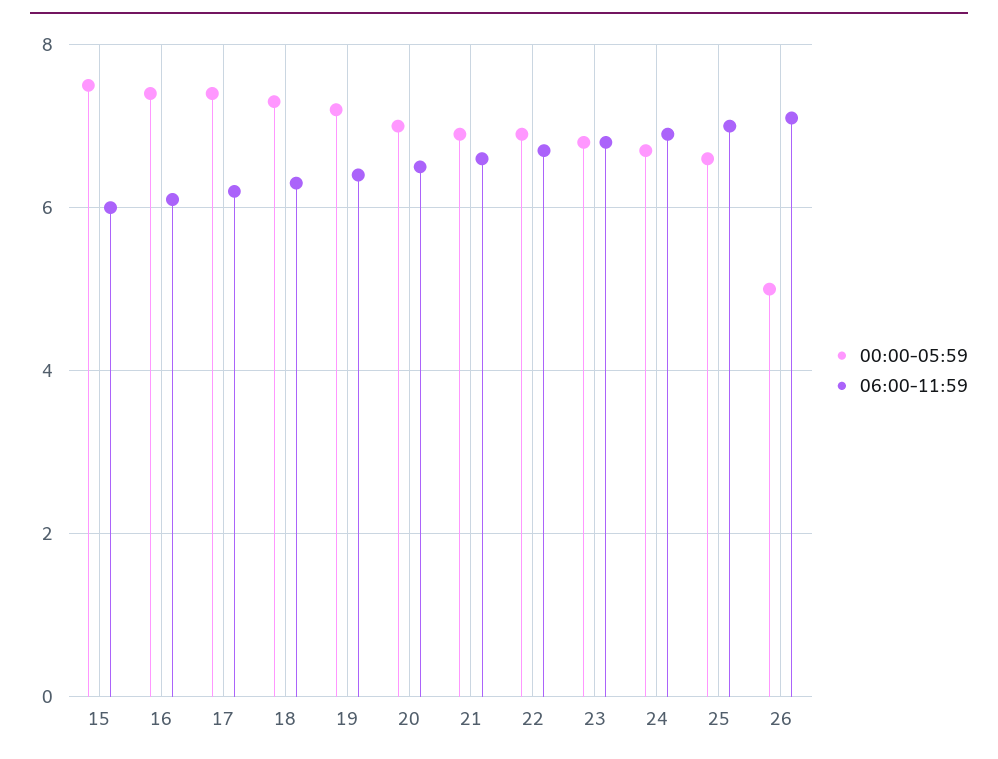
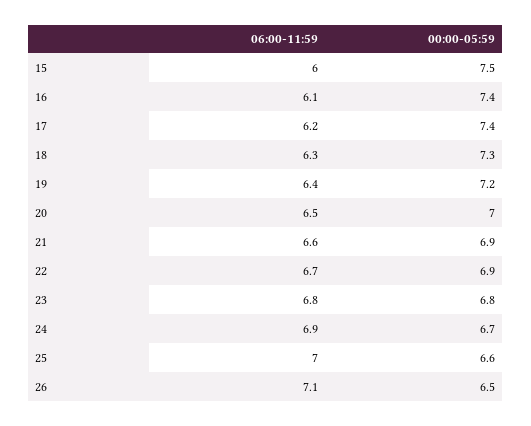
00:00-05:59, 26: 5 -> 6.5

